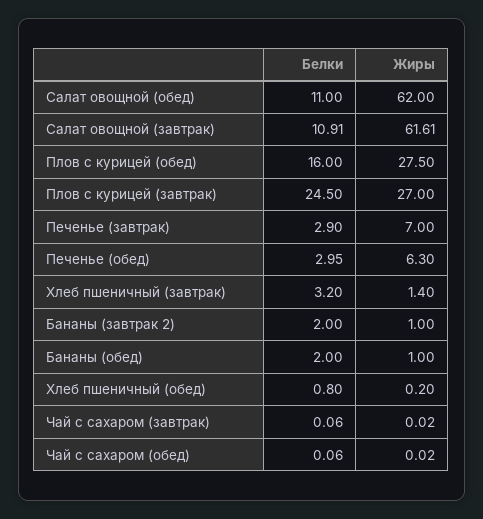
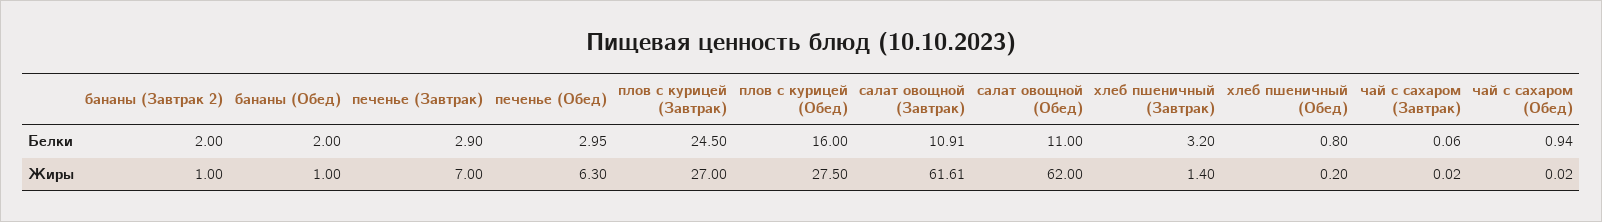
Белки, Чай с сахаром (обед): 0.06 -> 0.94

